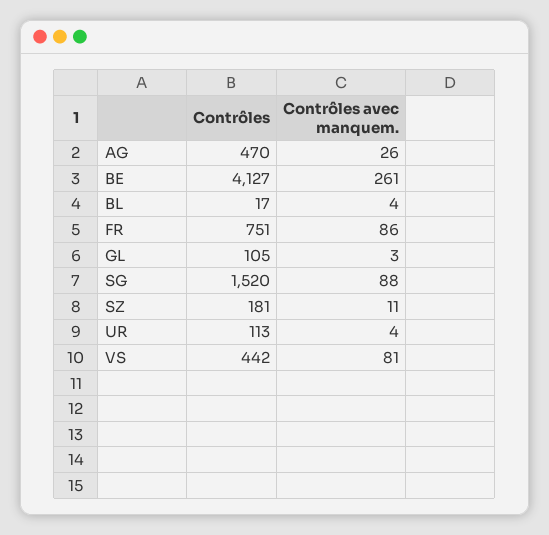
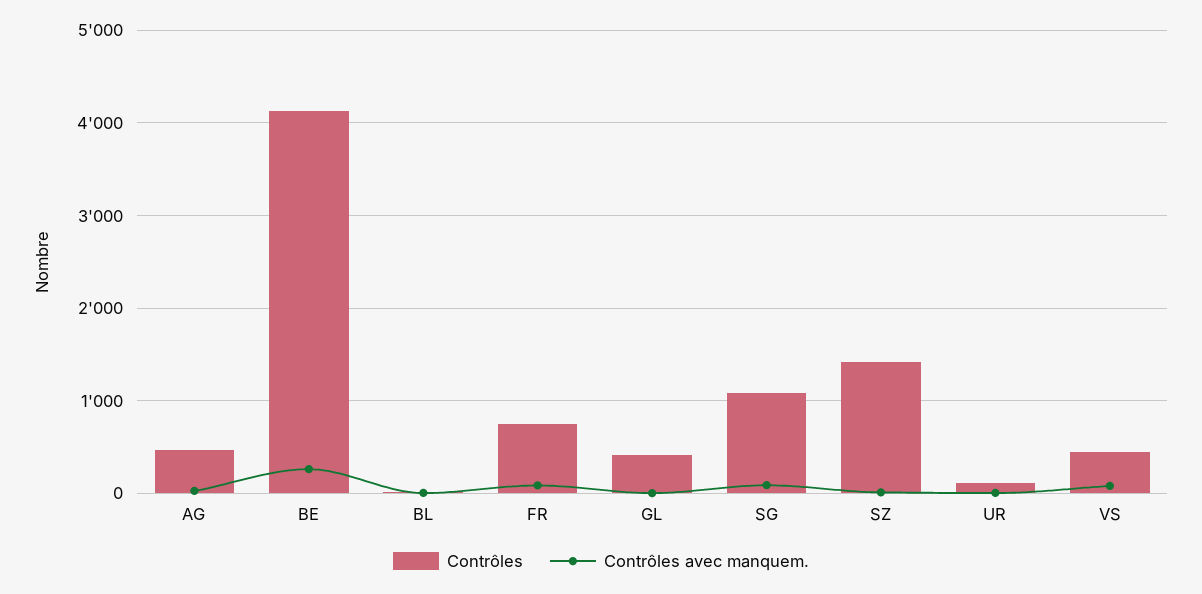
Contrôles, GL: 105 -> 400
Contrôles, SG: 1520 -> 1100
Contrôles, SZ: 181 -> 1400

